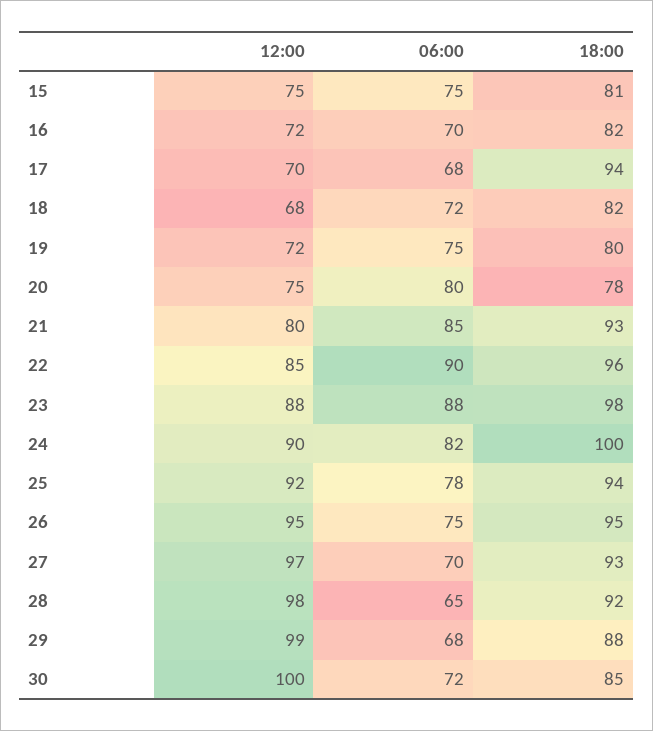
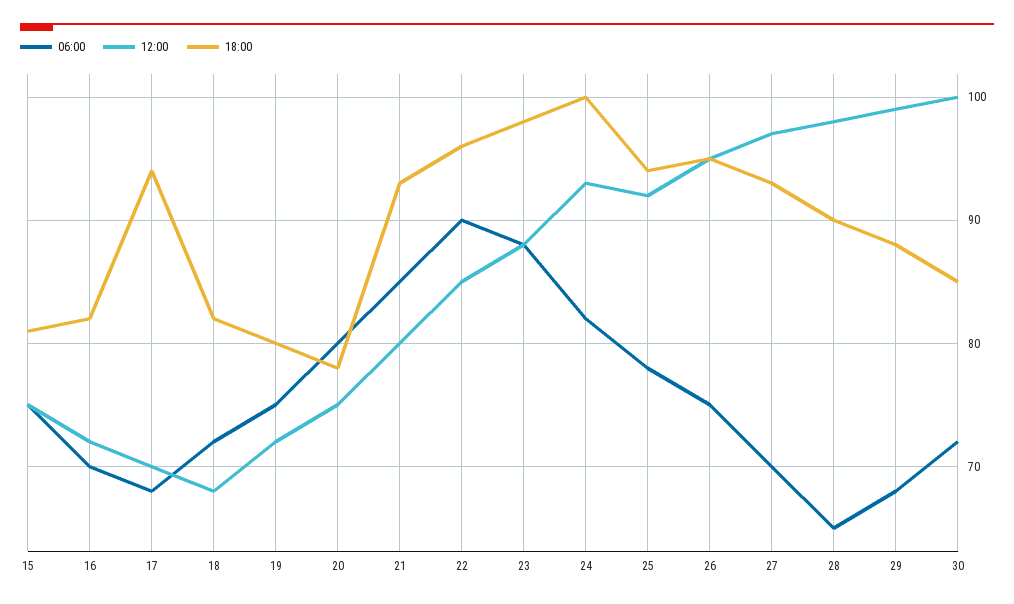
12:00, 24: 90 -> 93
18:00, 28: 92 -> 90

